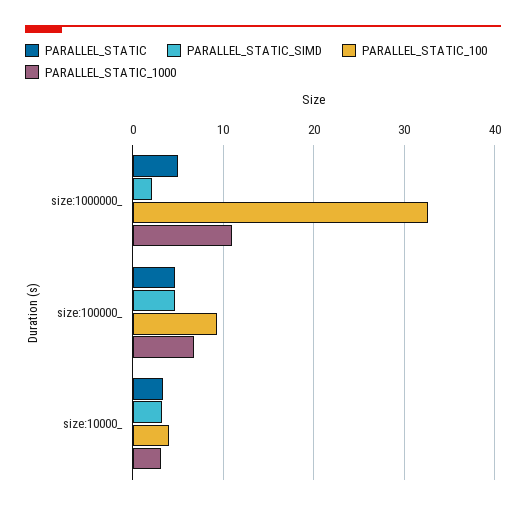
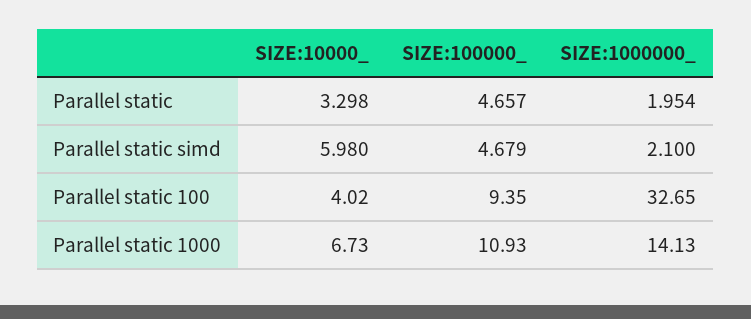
PARALLEL_STATIC, size:1000000_: 5 -> 1.954
PARALLEL_STATIC_1000, size:1000000_: 11 -> 14.13
PARALLEL_STATIC_1000, size:100000_: 7 -> 10.93
PARALLEL_STATIC_SIMD, size:10000_: 3 -> 5.98
PARALLEL_STATIC_1000, size:10000_: 3 -> 6.73

